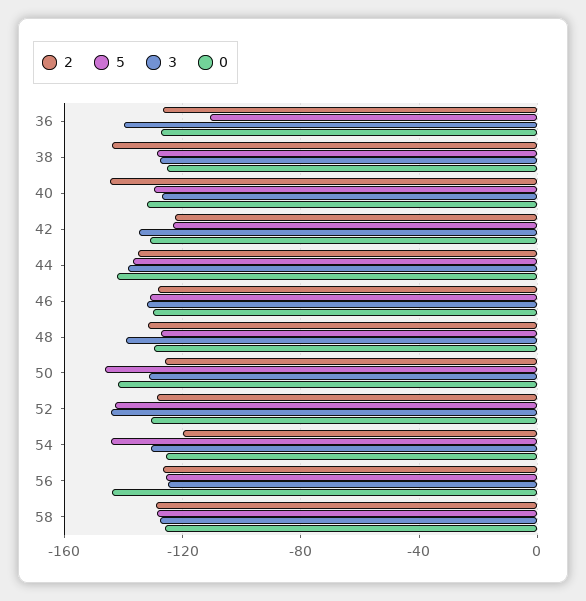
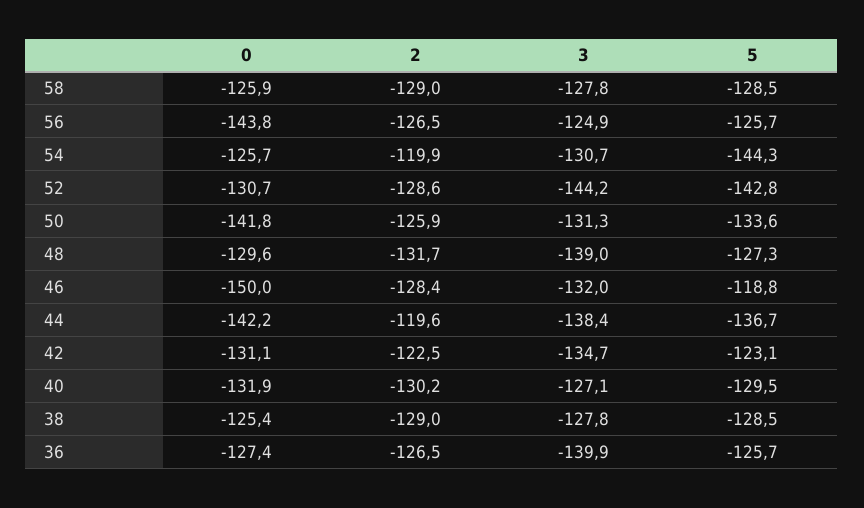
5, 36: -110 -> -125.7
2, 38: -145 -> -129
2, 40: -145 -> -130.2
2, 44: -135 -> -119.6
5, 46: -130 -> -118.8
0, 46: -130 -> -150
5, 50: -145 -> -133.6

